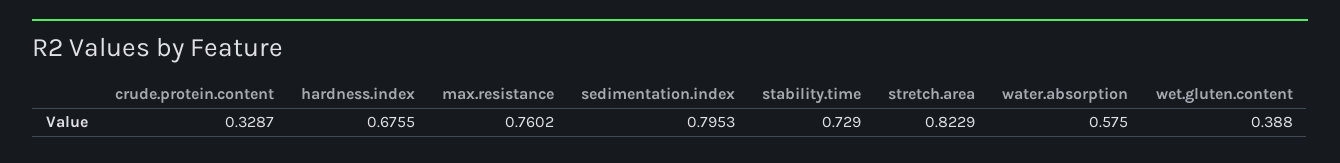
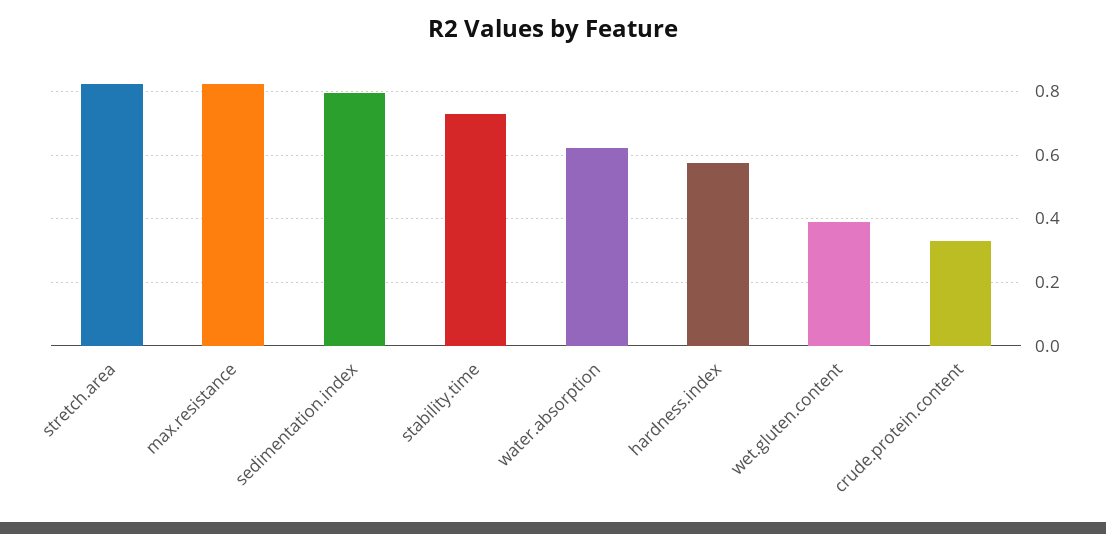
hardness.index: 0.6755 -> 0.58
max.resistance: 0.7602 -> 0.82
water.absorption: 0.575 -> 0.62

